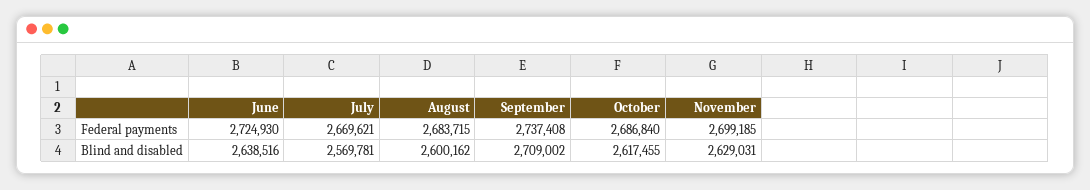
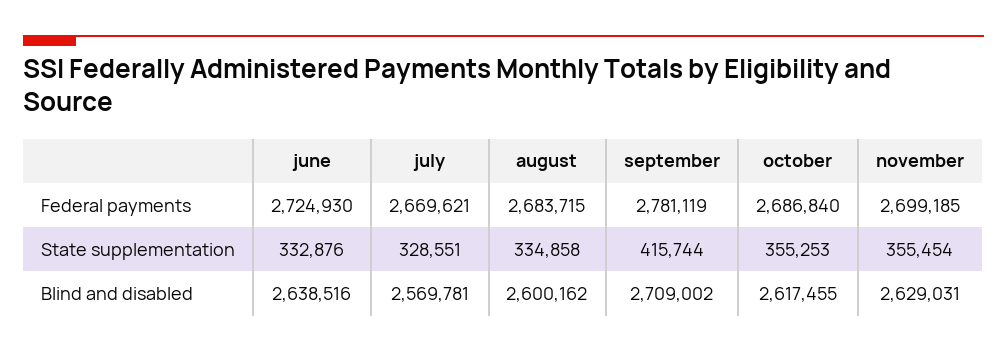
September, Federal payments: 2737408 -> 2781119
June, State supplementation: none -> 332876
July, State supplementation: none -> 328551
August, State supplementation: none -> 334858
September, State supplementation: none -> 415744
October, State supplementation: none -> 355253
November, State supplementation: none -> 355454

